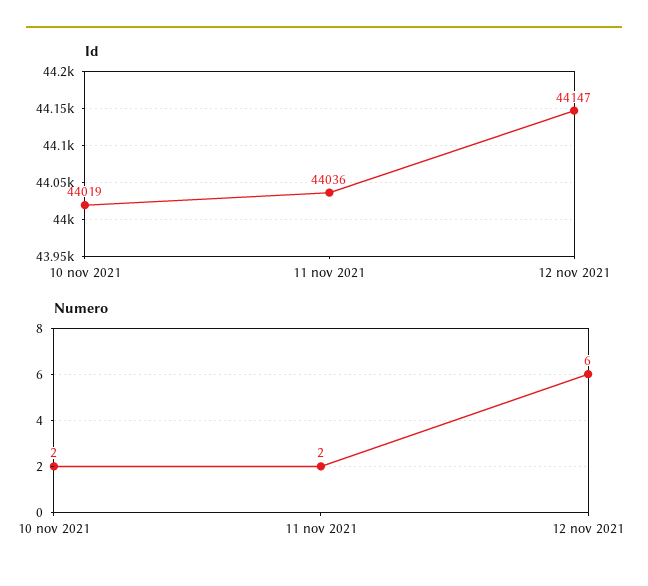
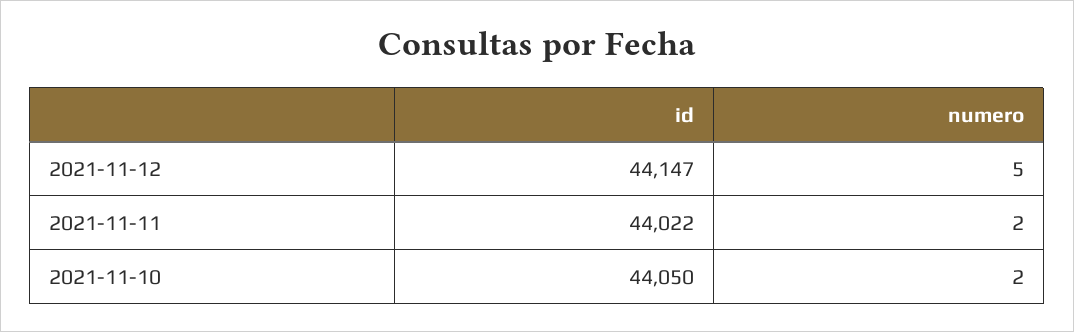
Id, 10 nov 2021: 44019 -> 44050
Id, 11 nov 2021: 44036 -> 44022
Numero, 12 nov 2021: 6 -> 5

